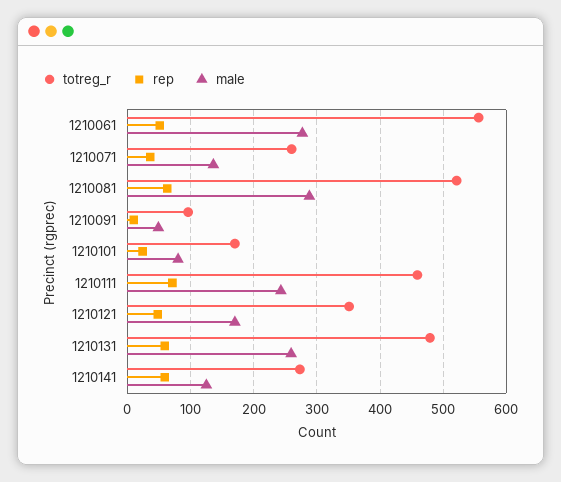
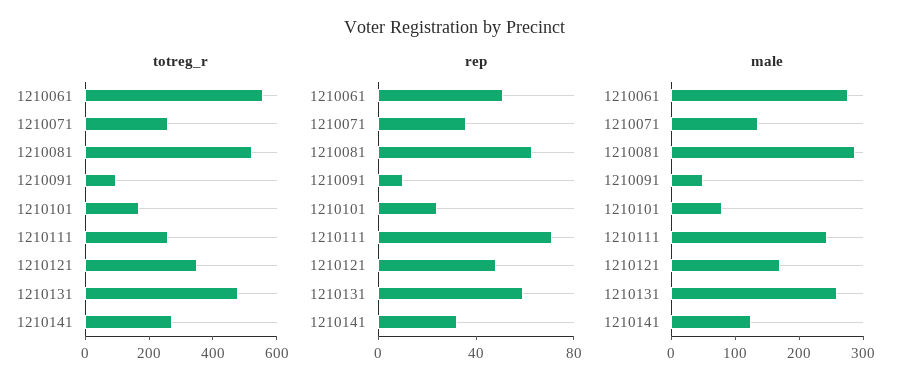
totreg_r, 1210111: 460 -> 250
rep, 1210141: 60 -> 30

